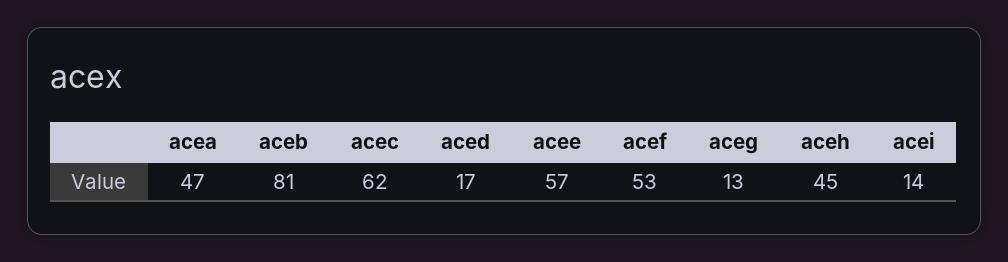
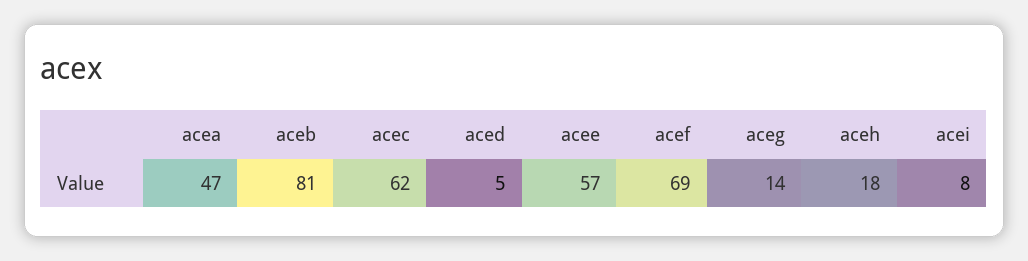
aced: 17 -> 5
acef: 53 -> 69
aceg: 13 -> 14
aceh: 45 -> 18
acei: 14 -> 8

